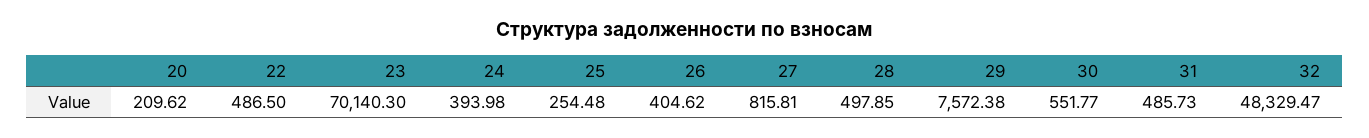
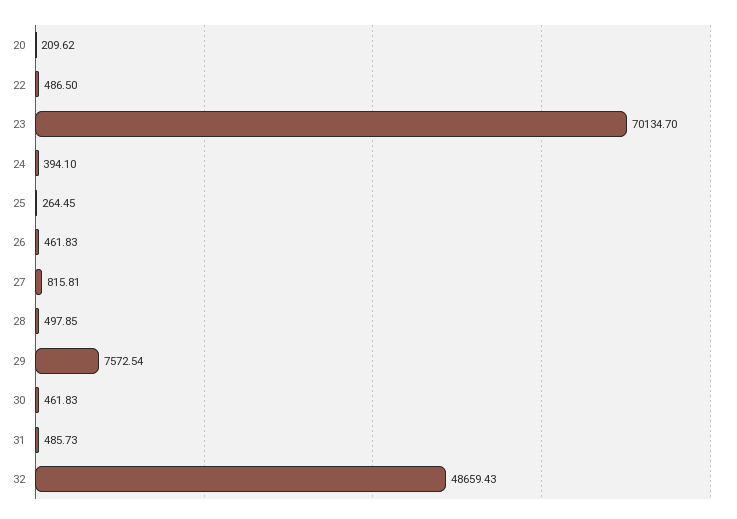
23: 70140.3 -> 70134.7
24: 393.98 -> 394.1
25: 254.48 -> 264.45
26: 404.62 -> 461.83
29: 7572.38 -> 7572.54
30: 551.77 -> 461.83
32: 48329.47 -> 48659.43

